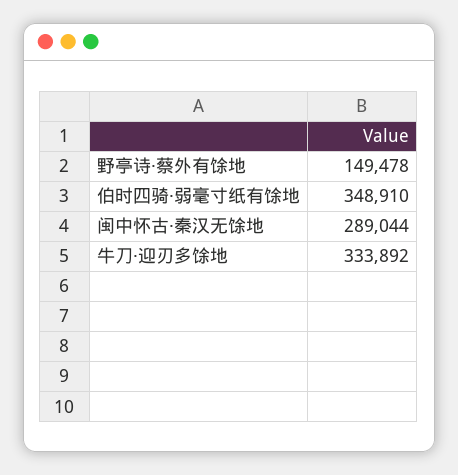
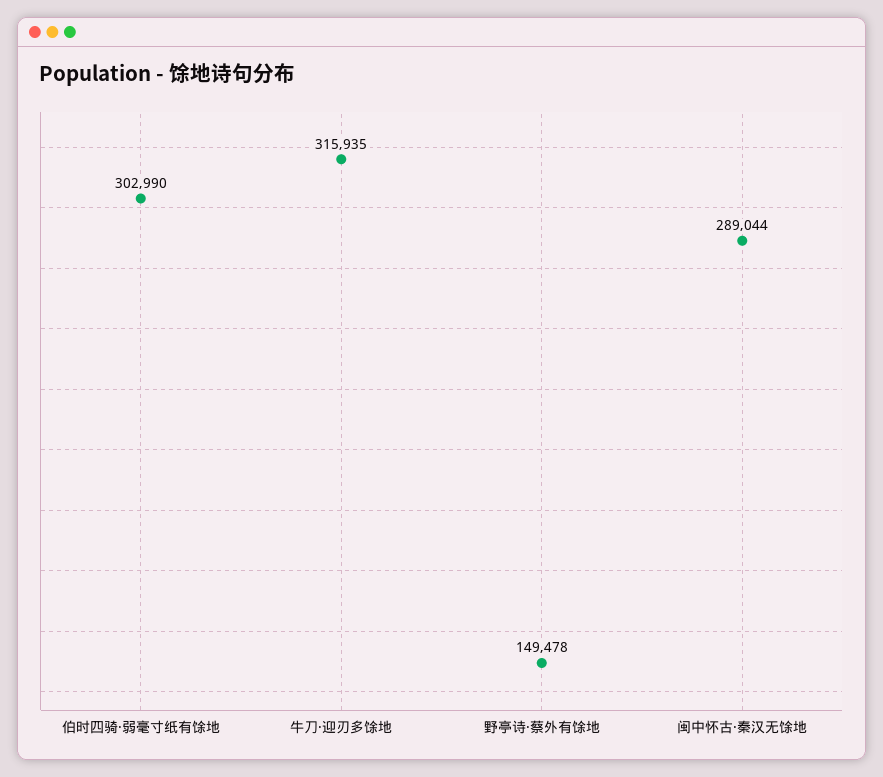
伯时四骑·弱毫寸纸有馀地: 348910 -> 302990
牛刀·迎刃多馀地: 333892 -> 315935

